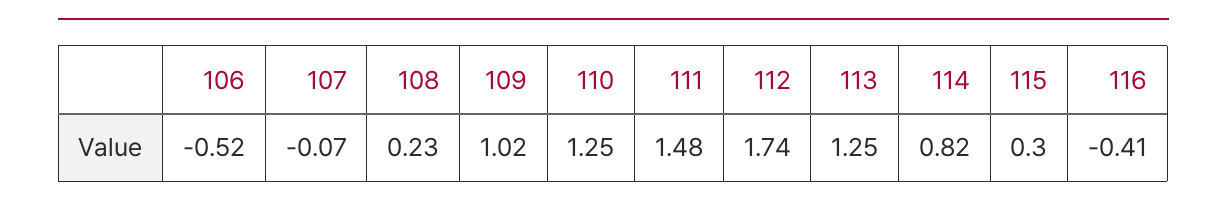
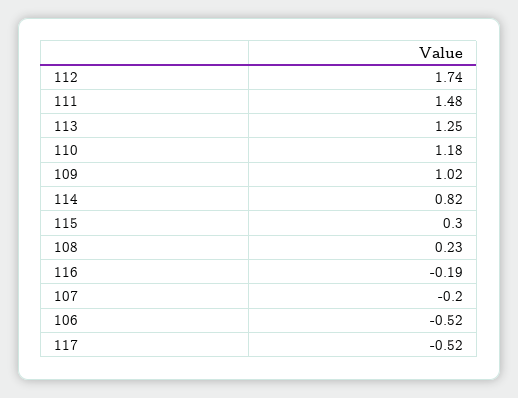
107: -0.07 -> -0.2
110: 1.25 -> 1.18
116: -0.41 -> -0.19
117: none -> -0.52

